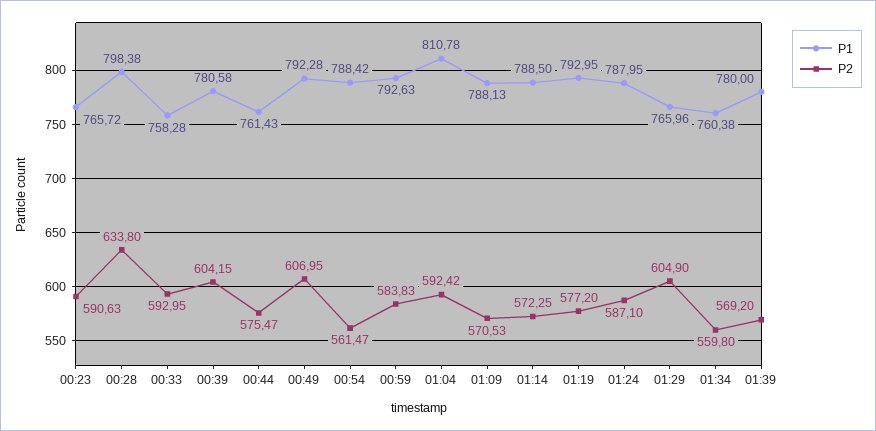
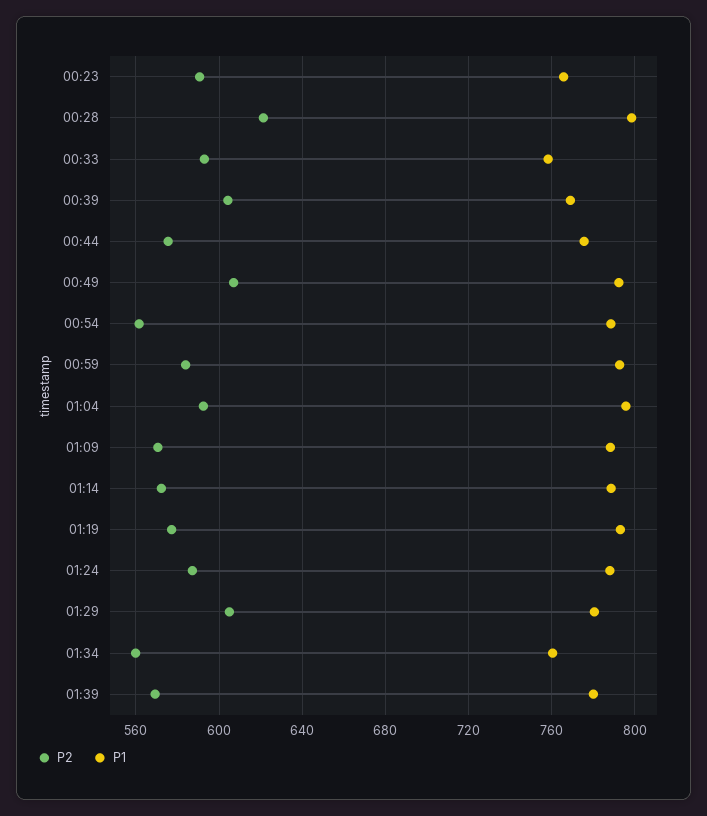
P2, 00:28: 633.8 -> 620
P1, 00:39: 780.58 -> 770
P1, 00:44: 761.43 -> 775
P1, 01:04: 810.78 -> 795
P1, 01:29: 765.96 -> 780

